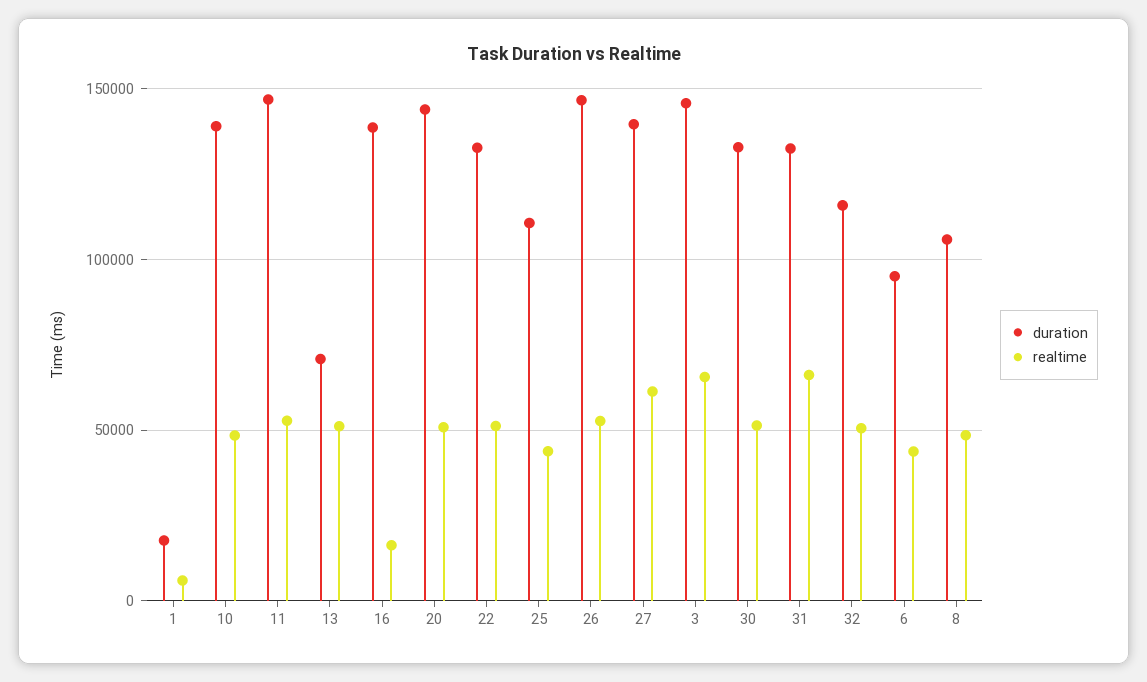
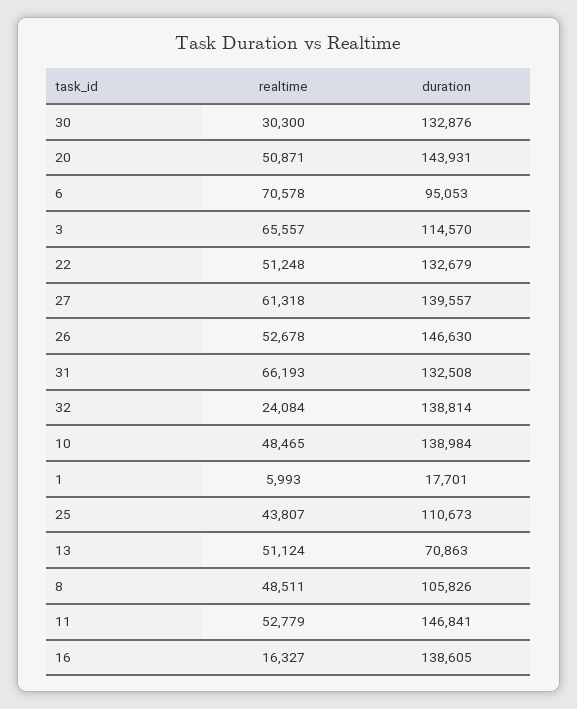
duration, 3: 145000 -> 114570
realtime, 30: 50000 -> 30300
duration, 32: 115000 -> 138814
realtime, 32: 50000 -> 24084
realtime, 6: 45000 -> 70578

